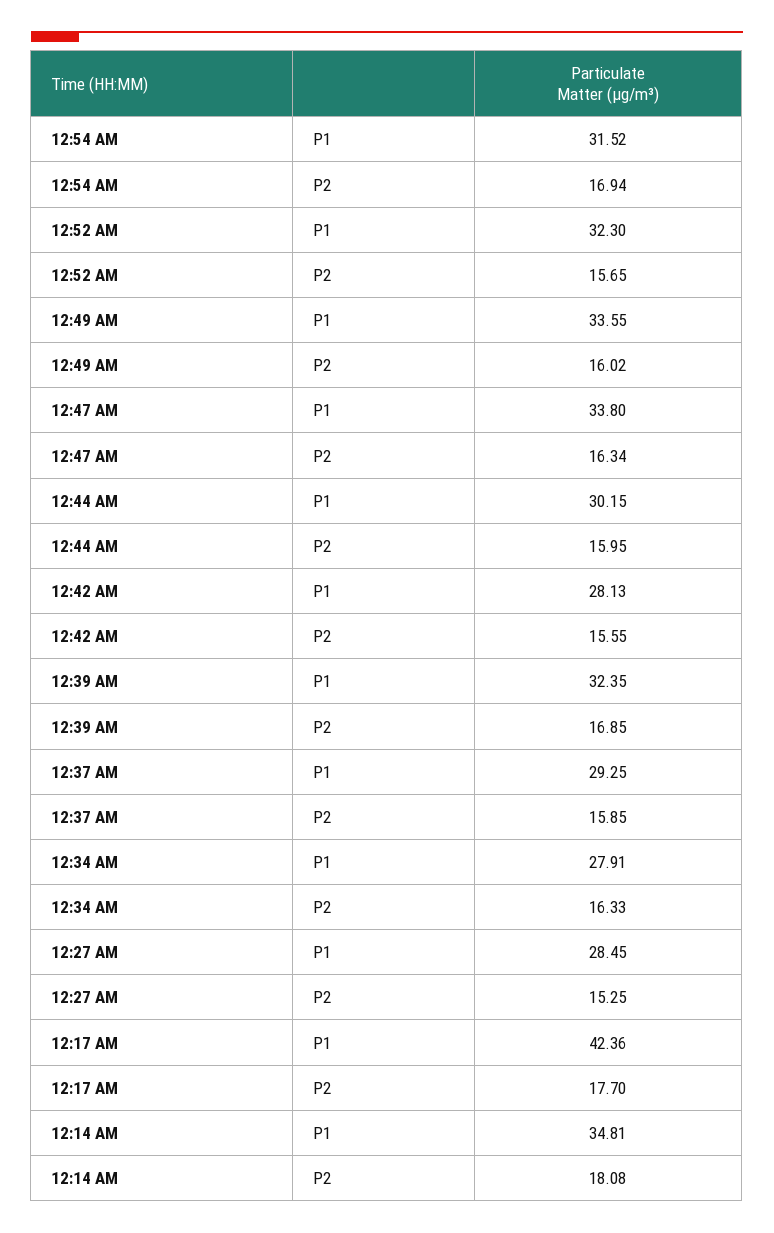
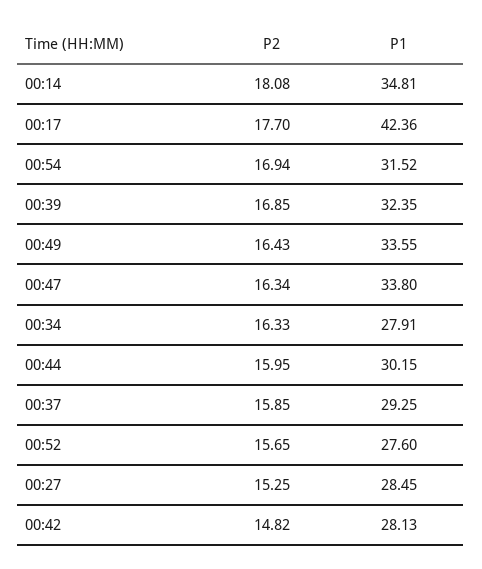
12:52 AM, P1: 32.3 -> 27.6
12:49 AM, P2: 16.02 -> 16.43
12:42 AM, P2: 15.55 -> 14.82

